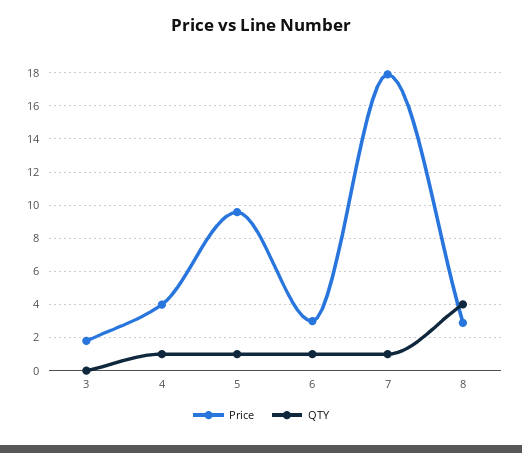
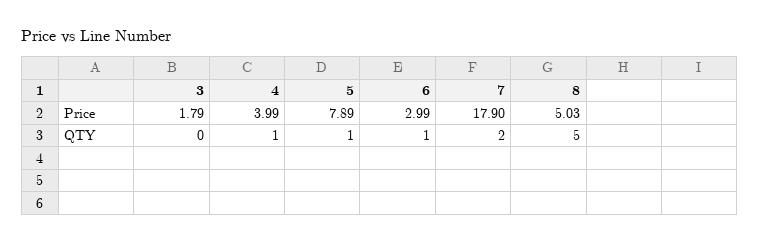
Price, 5: 9.5 -> 7.89
QTY, 7: 1 -> 2
Price, 8: 3 -> 5.03
QTY, 8: 4 -> 5

